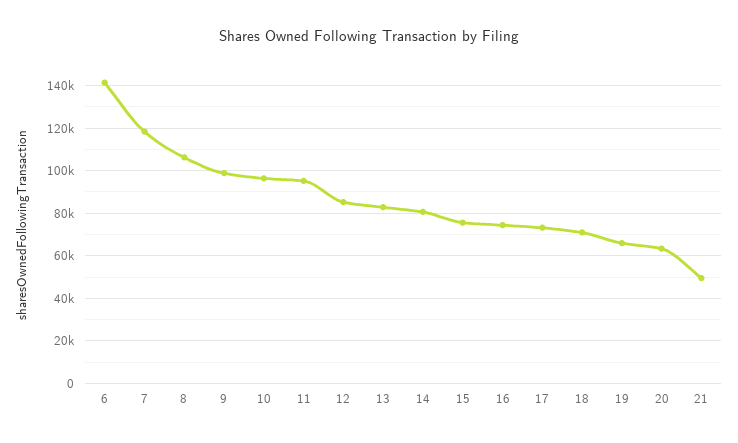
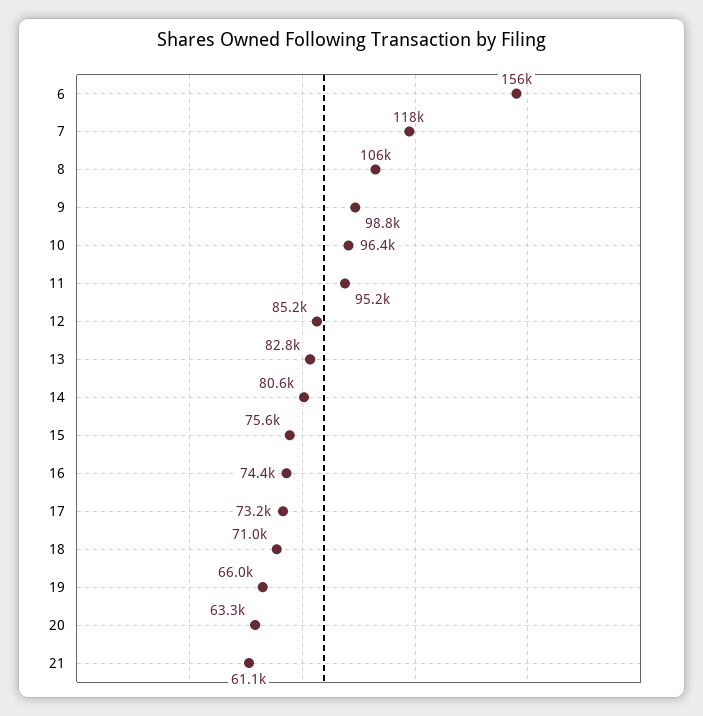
6: 140000 -> 156000
21: 50000 -> 61100

